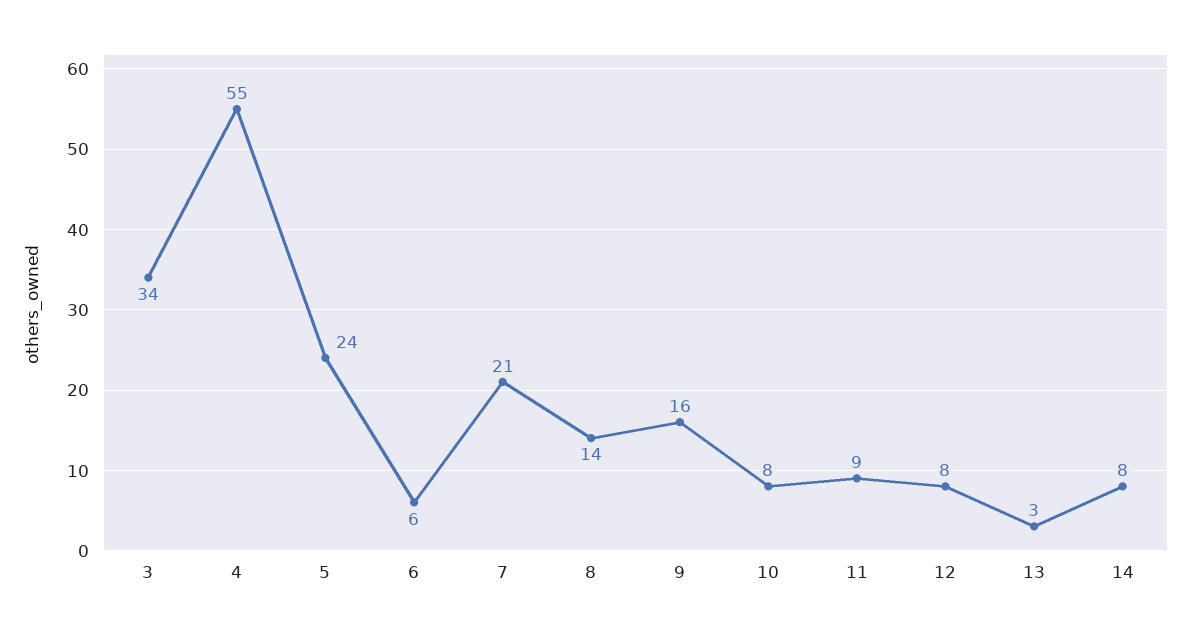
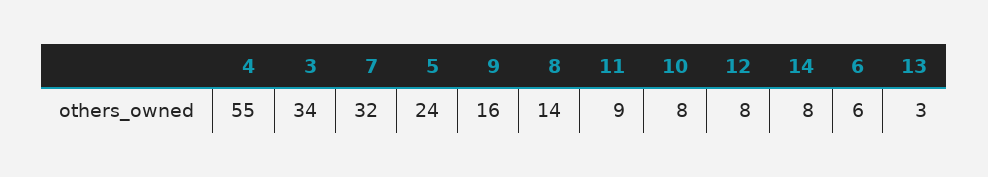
7: 21 -> 32

